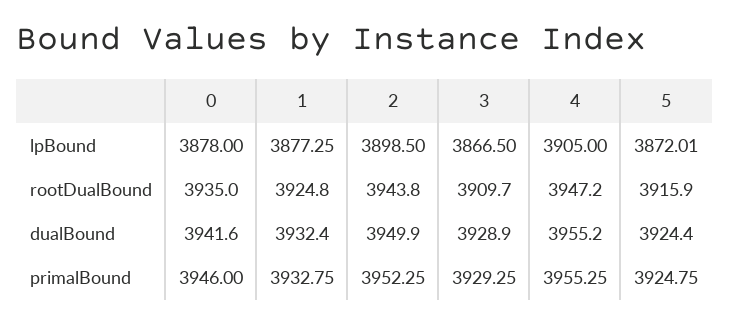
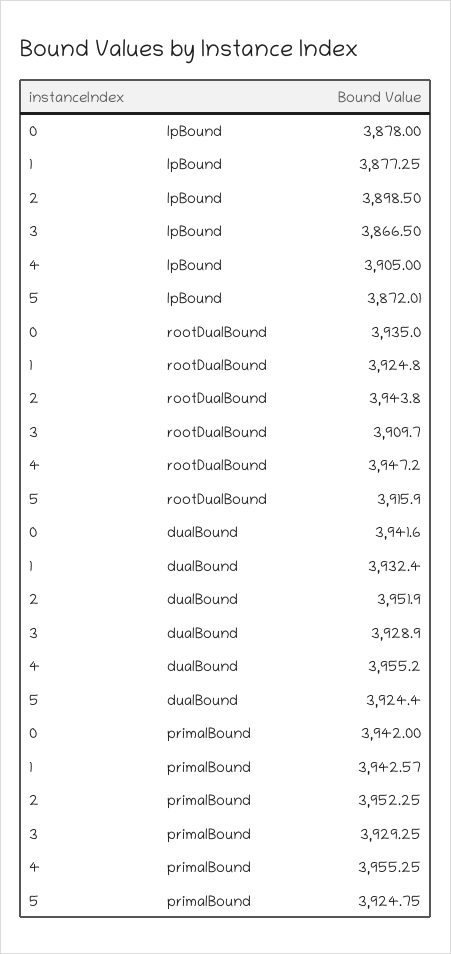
2, dualBound: 3949.9 -> 3951.9
0, primalBound: 3946 -> 3942
1, primalBound: 3932.75 -> 3942.57

